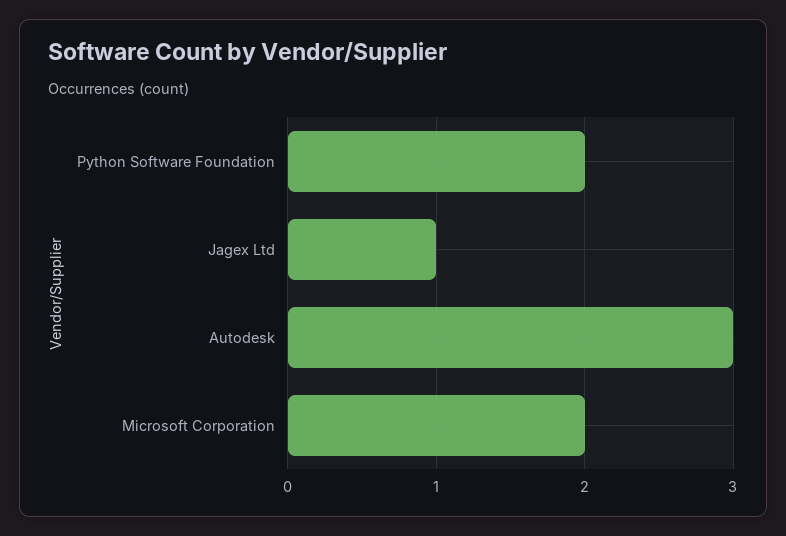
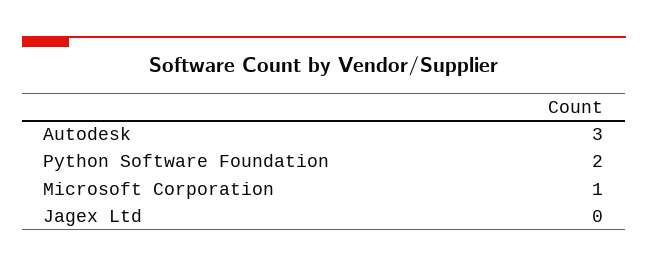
Jagex Ltd: 1 -> 0
Microsoft Corporation: 2 -> 1

